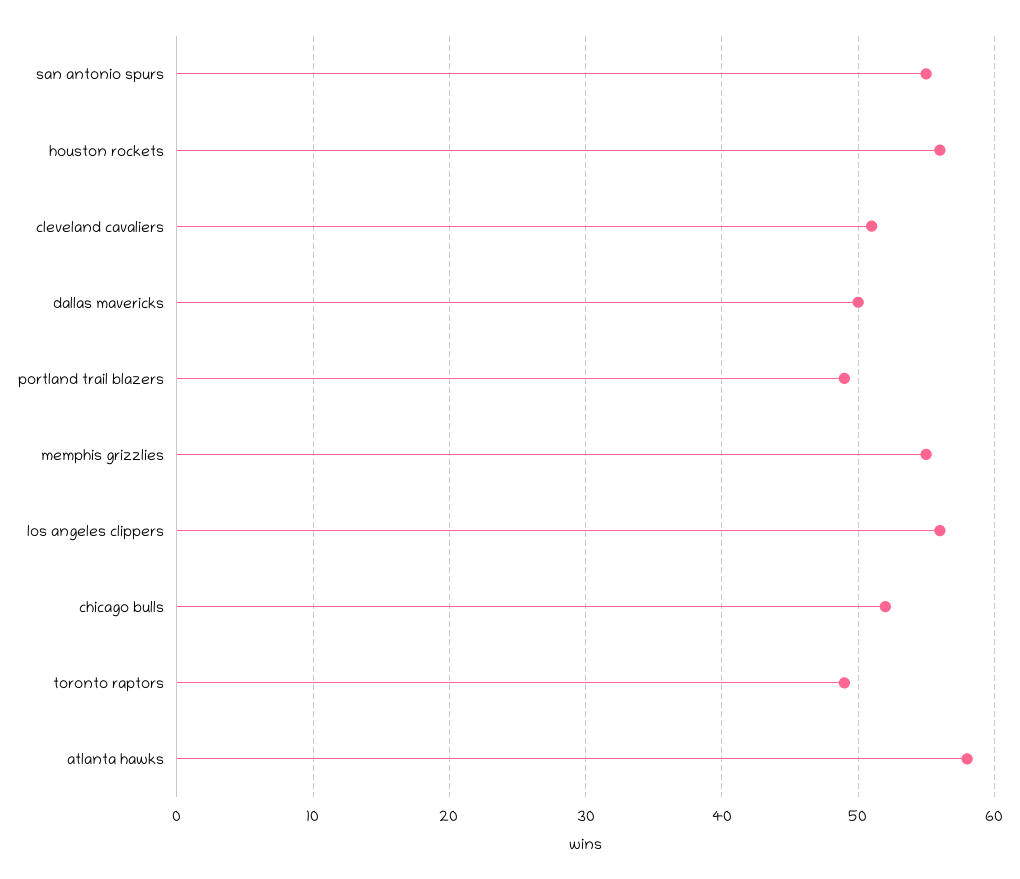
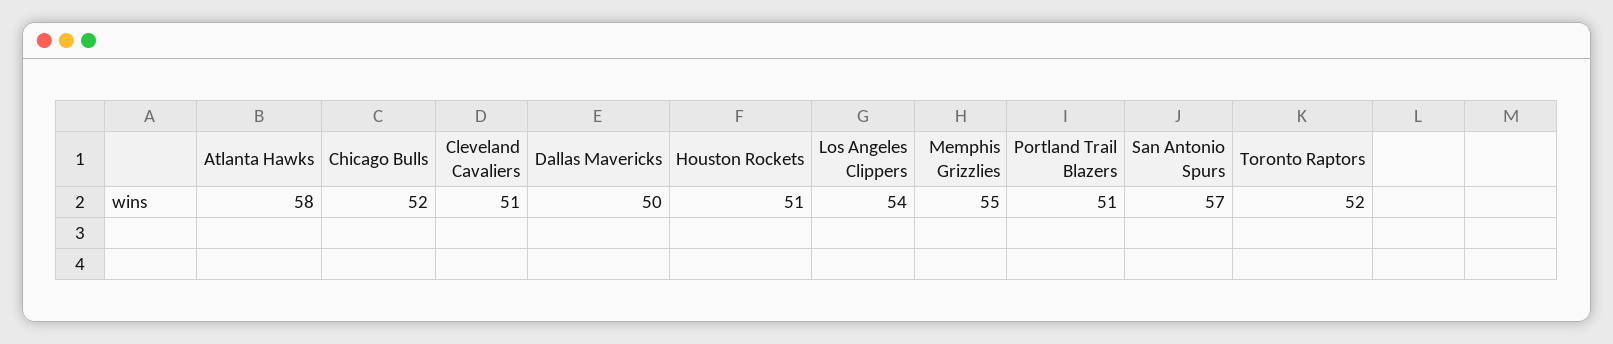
san antonio spurs: 55 -> 57
houston rockets: 56 -> 51
portland trail blazers: 49 -> 51
los angeles clippers: 56 -> 54
toronto raptors: 49 -> 52

